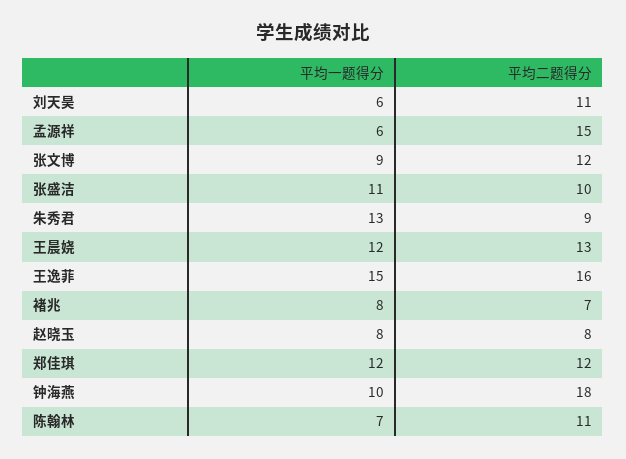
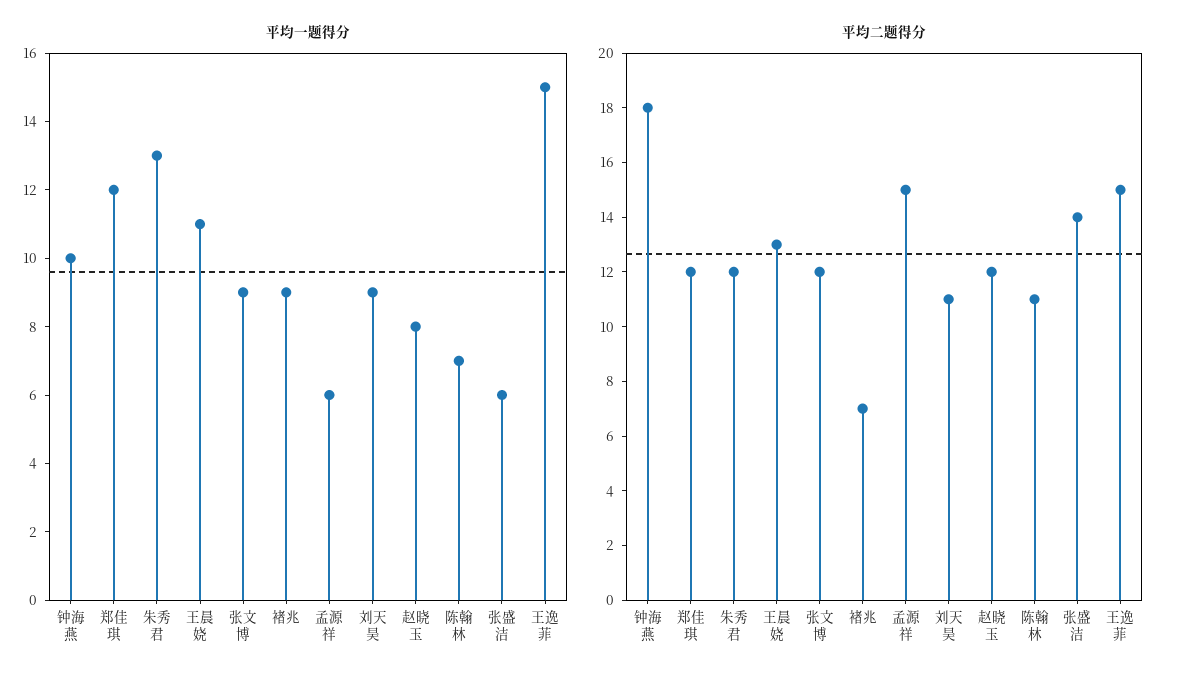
平均一题得分, 刘天昊: 6 -> 9
平均一题得分, 张盛洁: 11 -> 6
平均二题得分, 张盛洁: 10 -> 14
平均二题得分, 朱秀君: 9 -> 12
平均一题得分, 王晨娆: 12 -> 11
平均二题得分, 王逸菲: 16 -> 15
平均一题得分, 褚兆: 8 -> 9
平均二题得分, 赵晓玉: 8 -> 12

